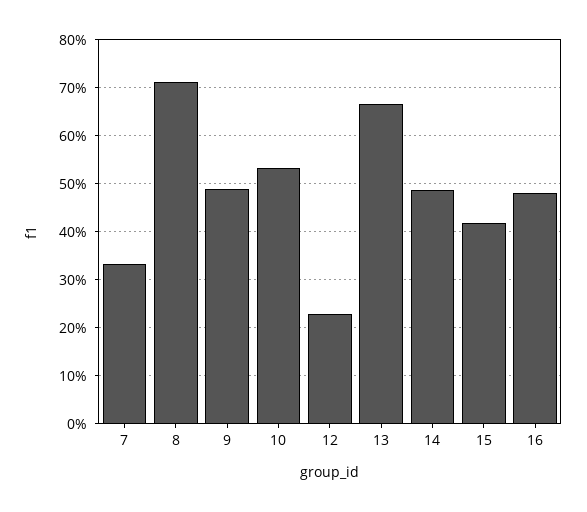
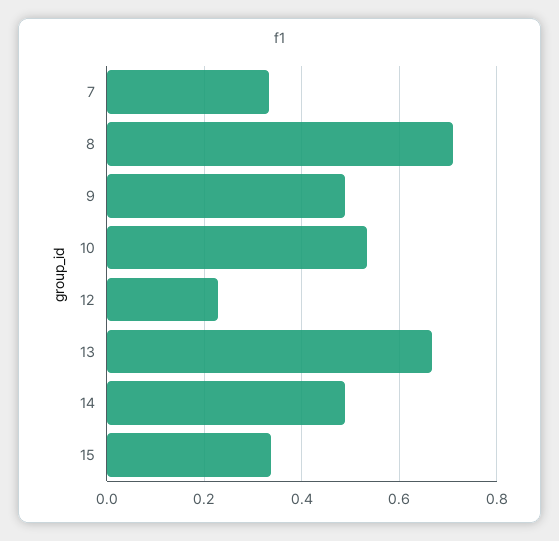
15: 0.42 -> 0.34
16: 0.48 -> none

